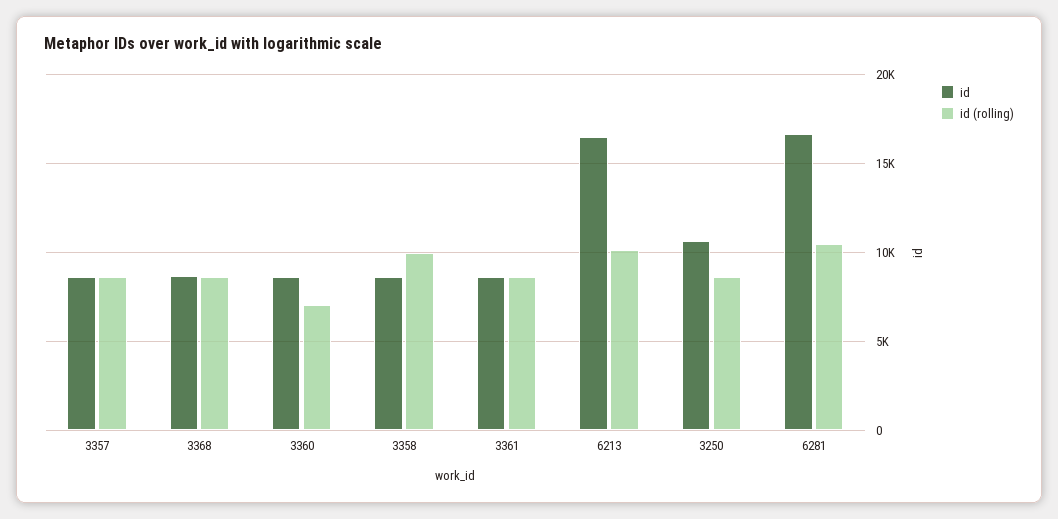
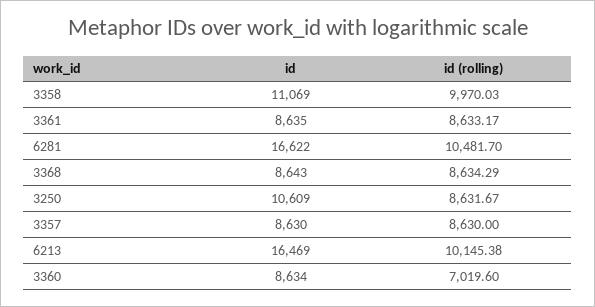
id, 3358: 8500 -> 11069

